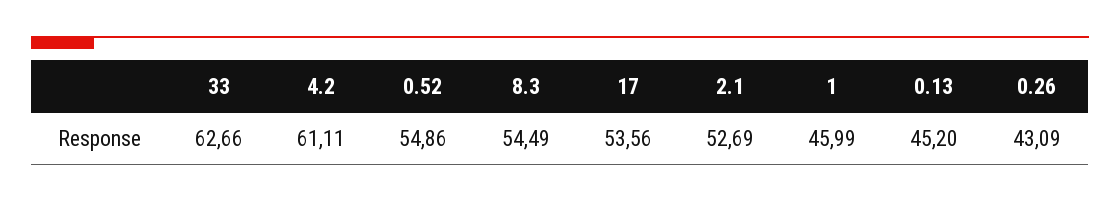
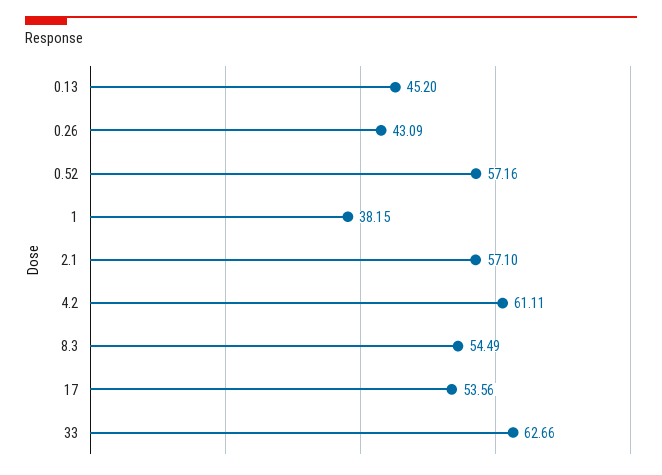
0.52: 54.86 -> 57.16
2.1: 52.69 -> 57.1
1: 45.99 -> 38.15

